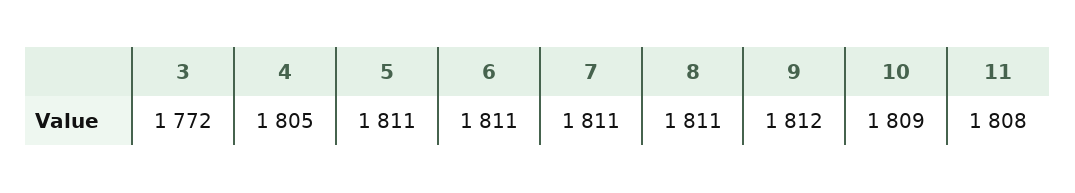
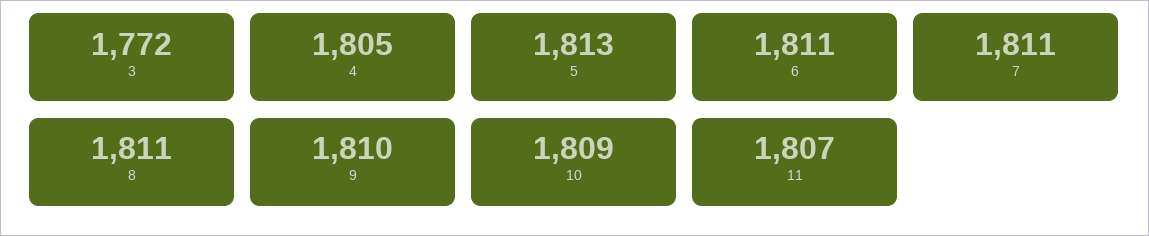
5: 1811 -> 1813
9: 1812 -> 1810
11: 1808 -> 1807

